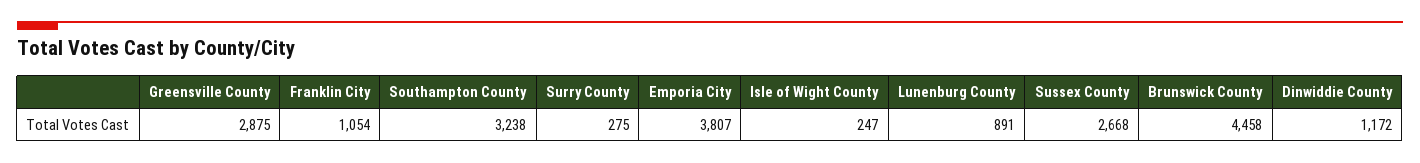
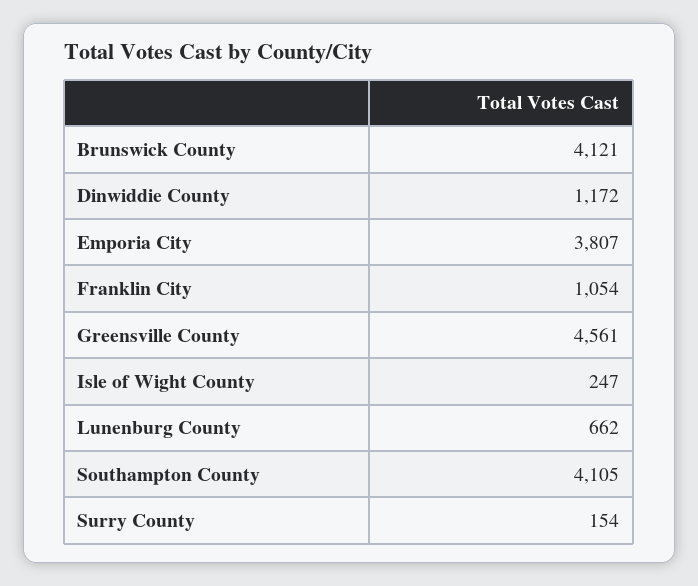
Greensville County: 2875 -> 4561
Southampton County: 3238 -> 4105
Surry County: 275 -> 154
Lunenburg County: 891 -> 662
Sussex County: 2668 -> none
Brunswick County: 4458 -> 4121

